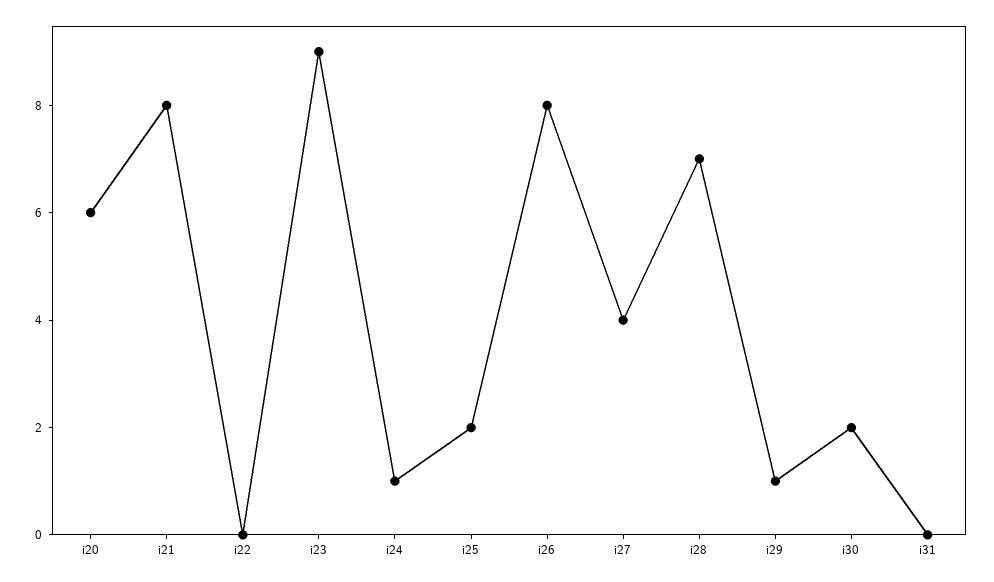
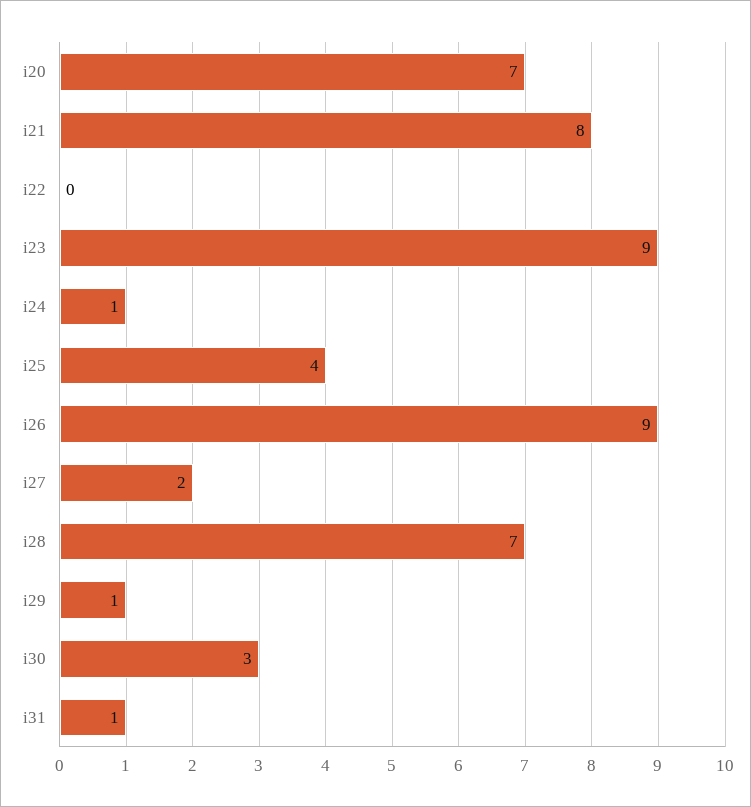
i20: 6 -> 7
i25: 2 -> 4
i26: 8 -> 9
i27: 4 -> 2
i30: 2 -> 3
i31: 0 -> 1

